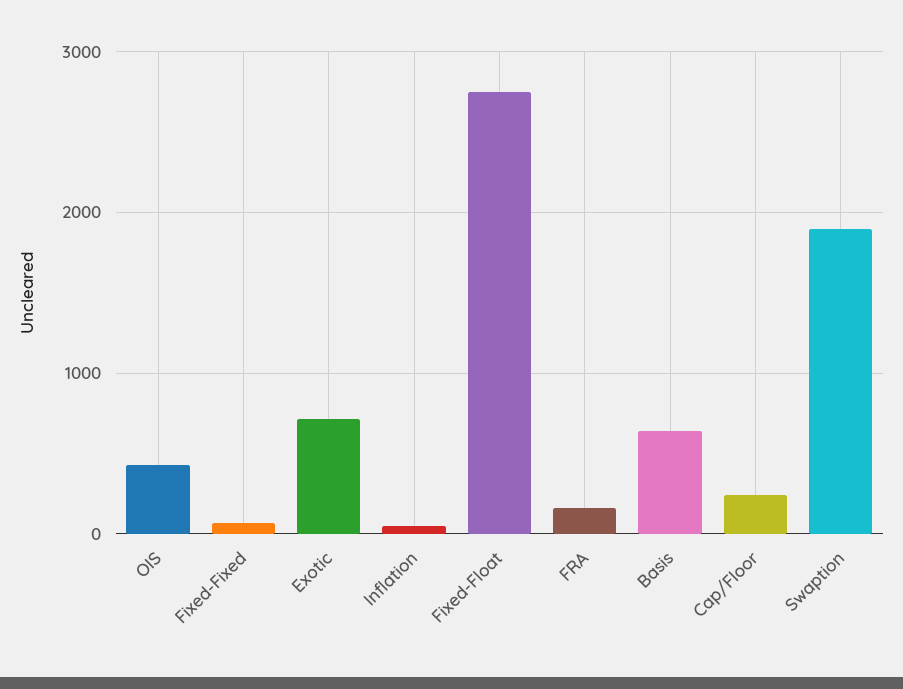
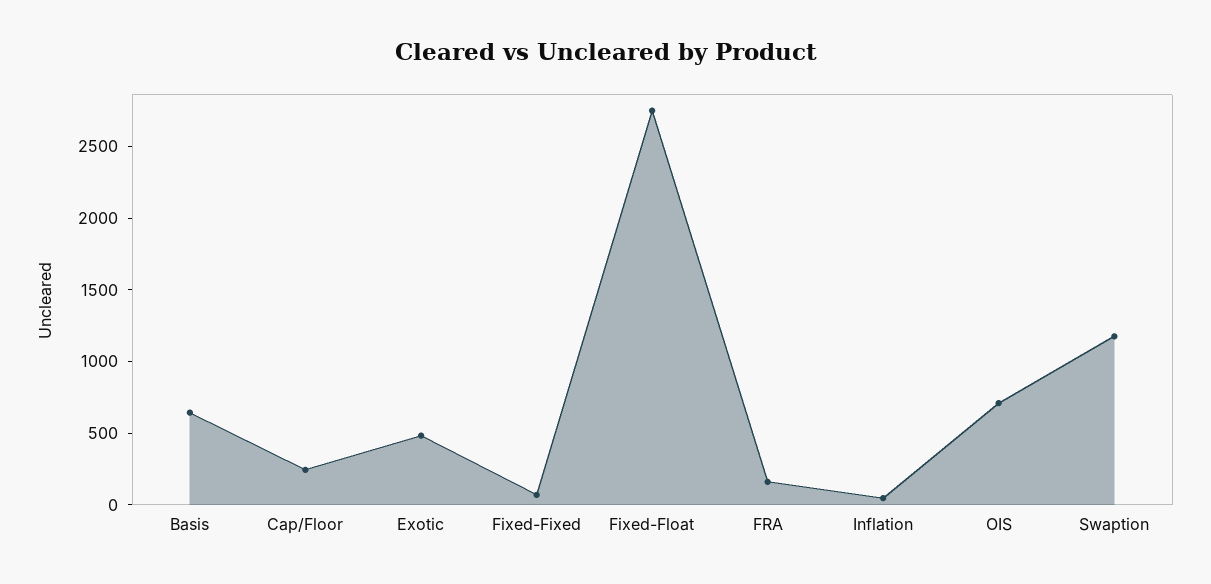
OIS: 400 -> 700
Exotic: 700 -> 500
Swaption: 1900 -> 1200

